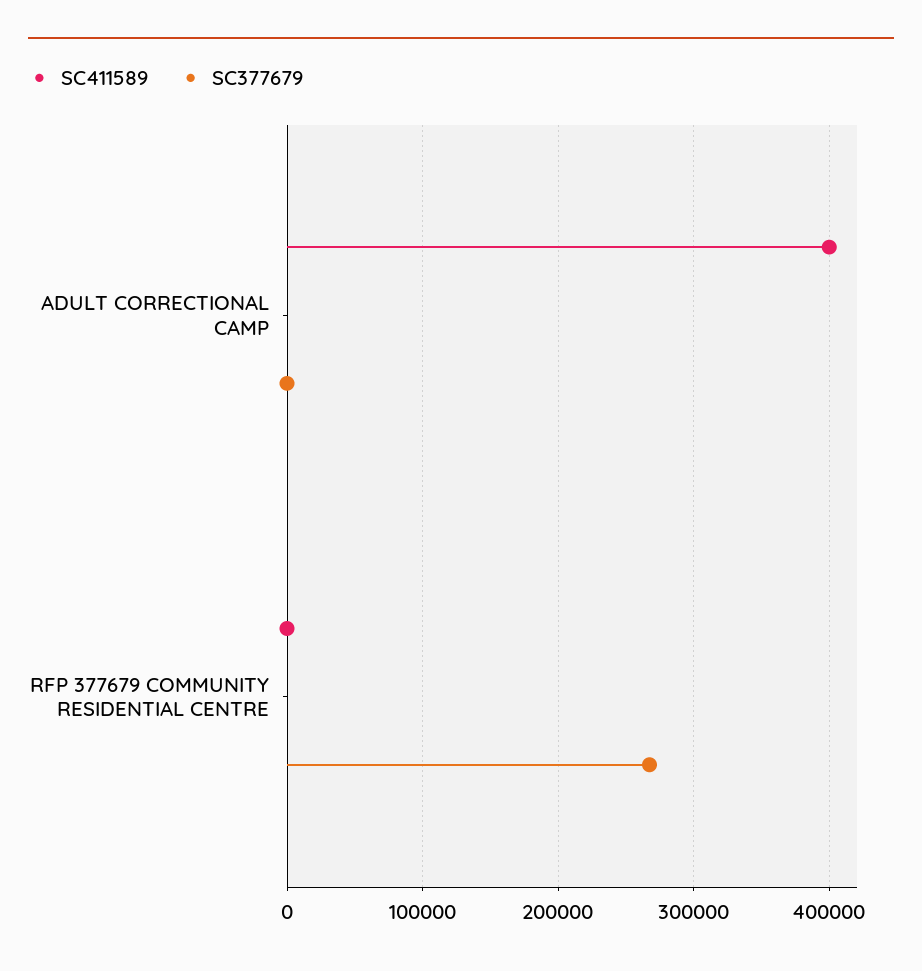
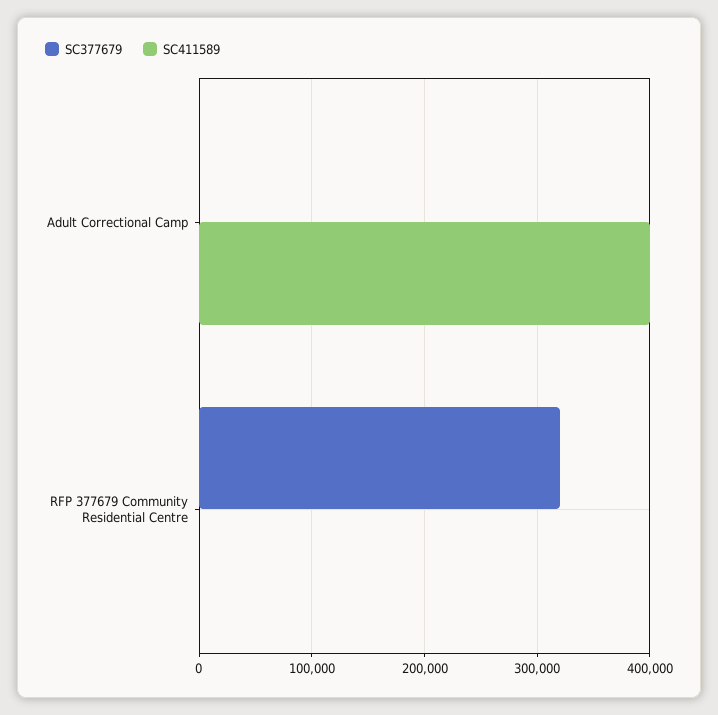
SC377679, RFP 377679 COMMUNITY RESIDENTIAL CENTRE: 270000 -> 320000

